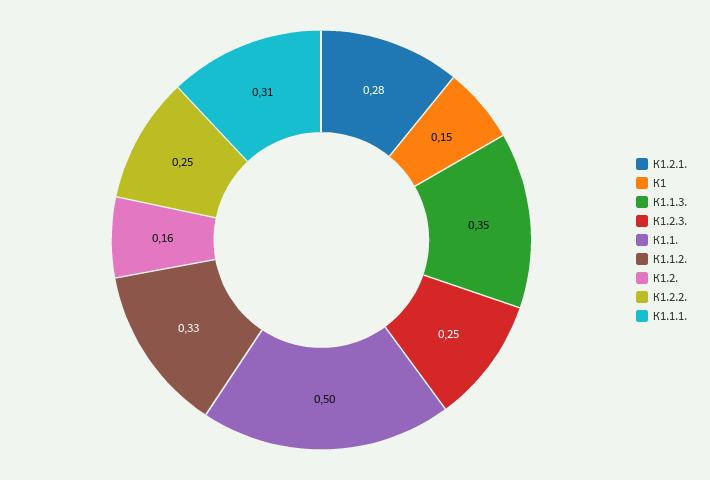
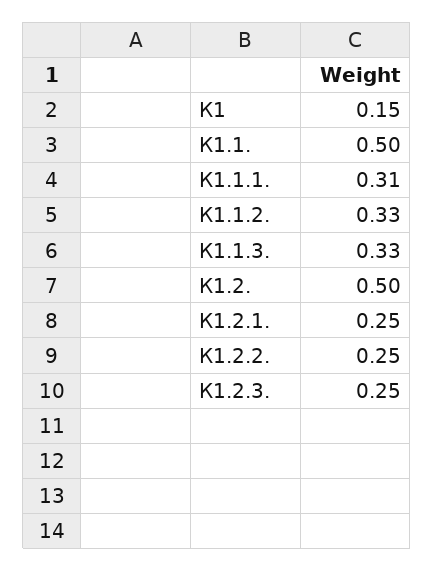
К1.2.1.: 0.28 -> 0.25
К1.1.3.: 0.35 -> 0.33
К1.2.: 0.16 -> 0.5

